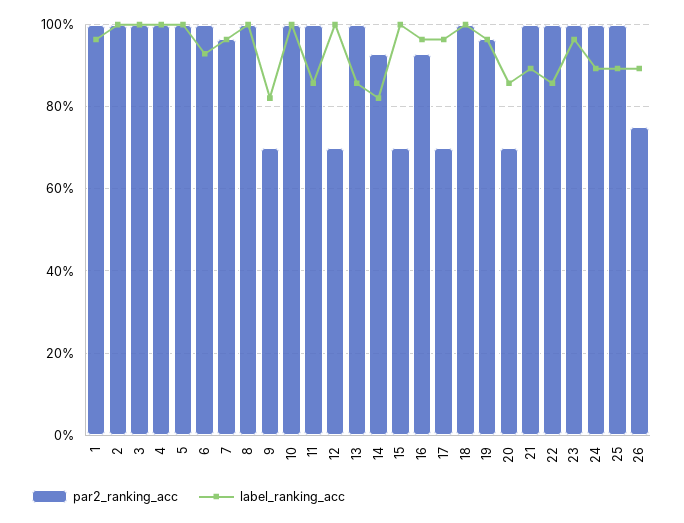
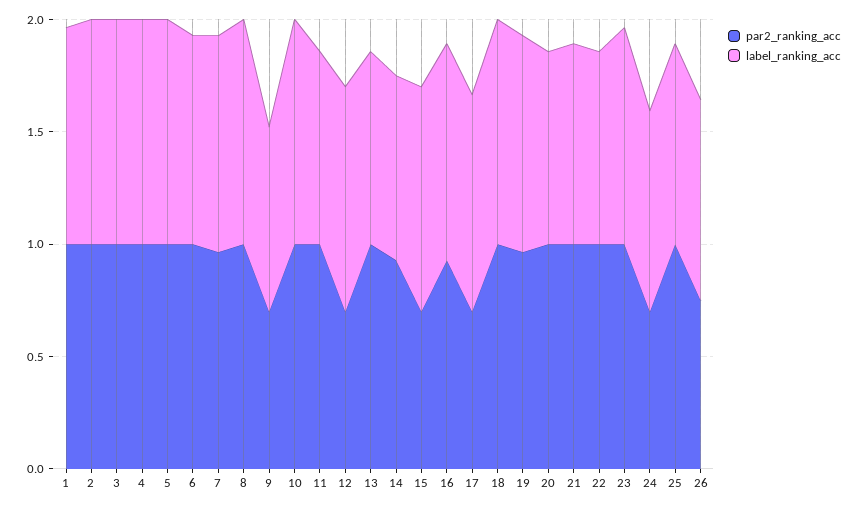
par2_ranking_acc, 20: 0.7 -> 1
par2_ranking_acc, 24: 1 -> 0.7

